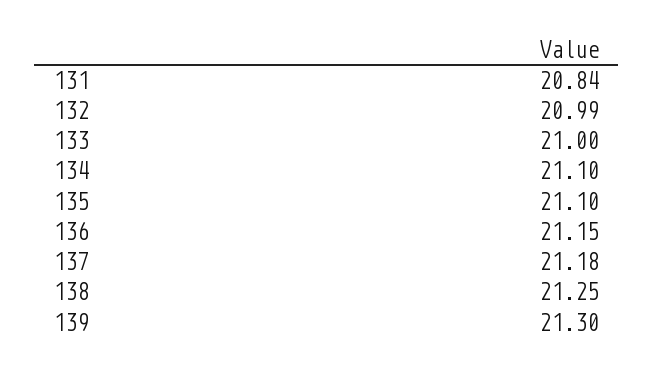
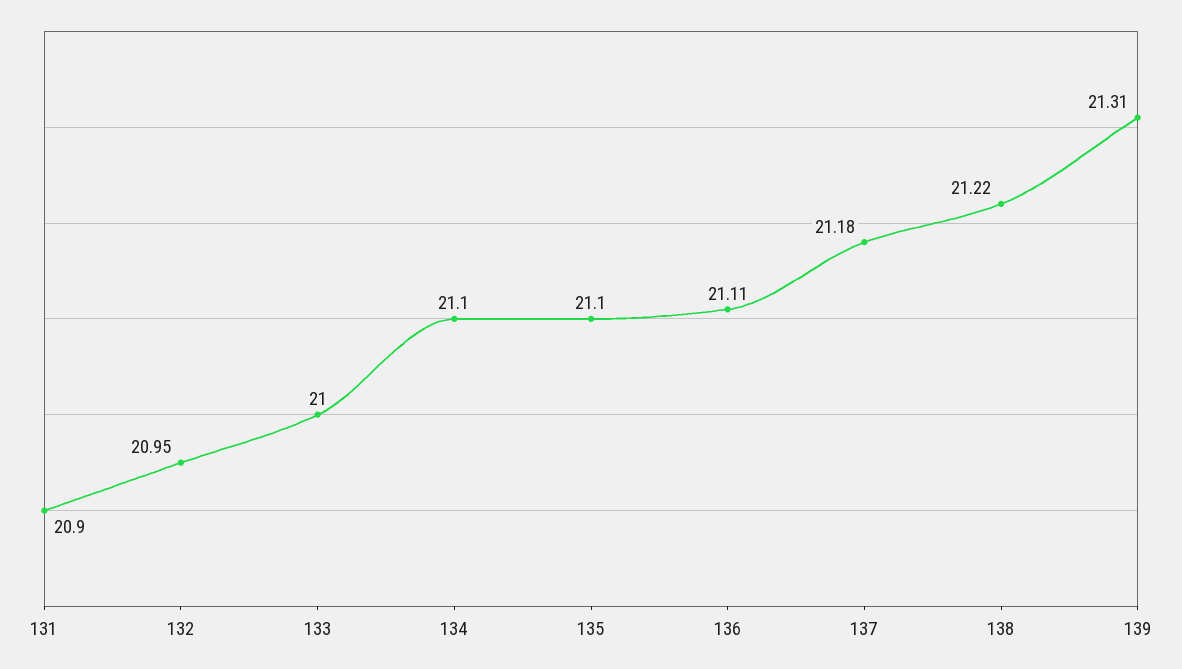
131: 20.84 -> 20.9
132: 20.99 -> 20.95
136: 21.15 -> 21.11
138: 21.25 -> 21.22
139: 21.3 -> 21.31

